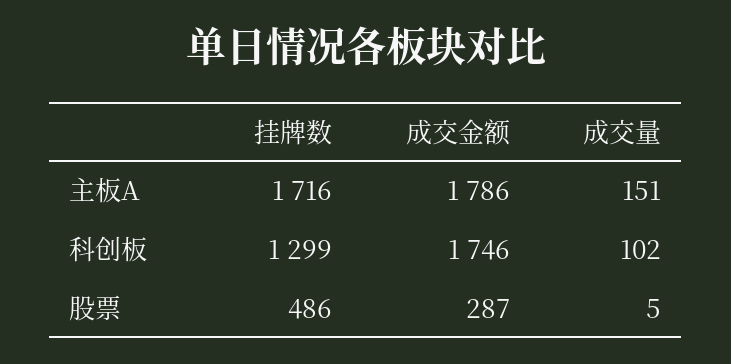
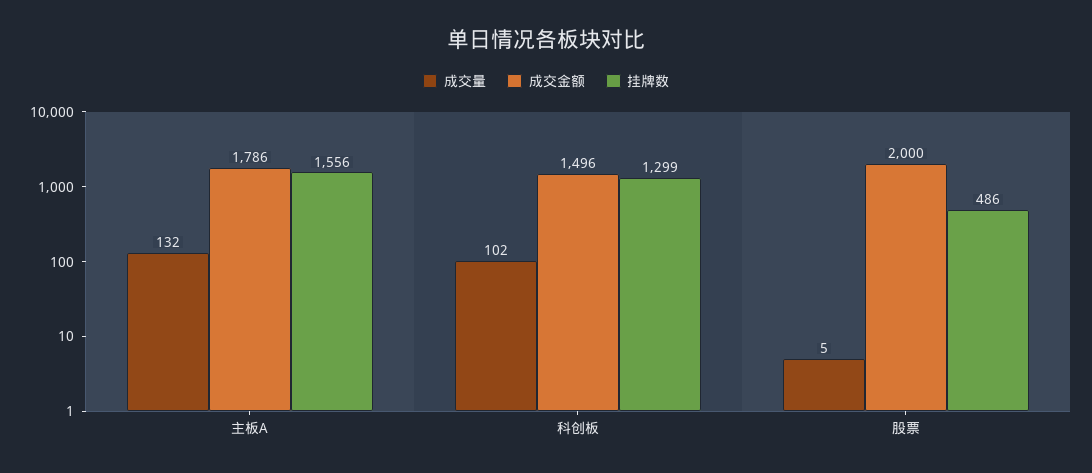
挂牌数, 主板A: 1716 -> 1556
成交量, 主板A: 151 -> 132
成交金额, 科创板: 1746 -> 1496
成交金额, 股票: 287 -> 2000

